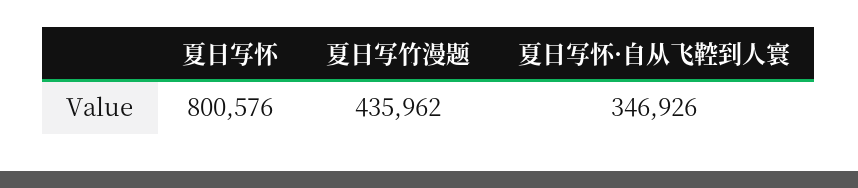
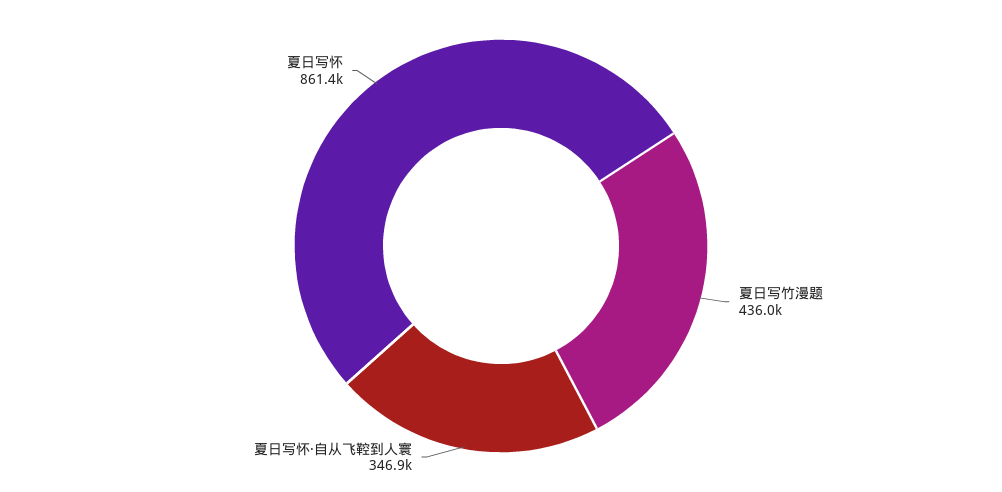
夏日写怀: 800576 -> 861400

